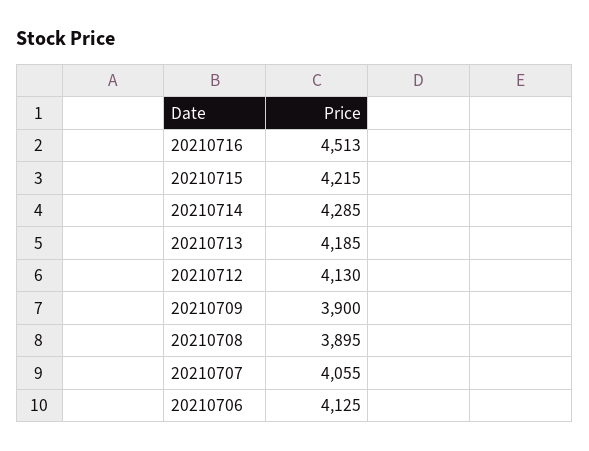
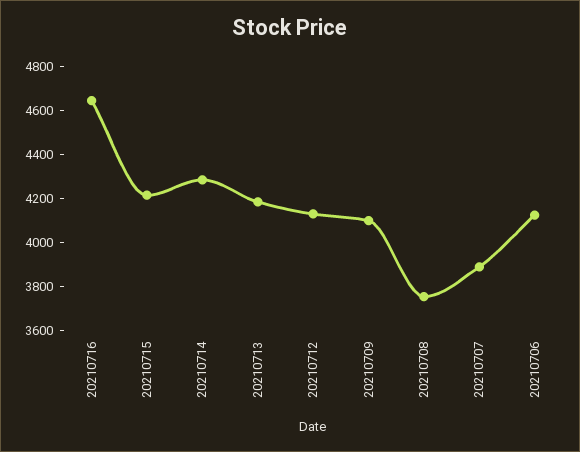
20210716: 4513 -> 4650
20210709: 3900 -> 4100
20210708: 3895 -> 3750
20210707: 4055 -> 3900

